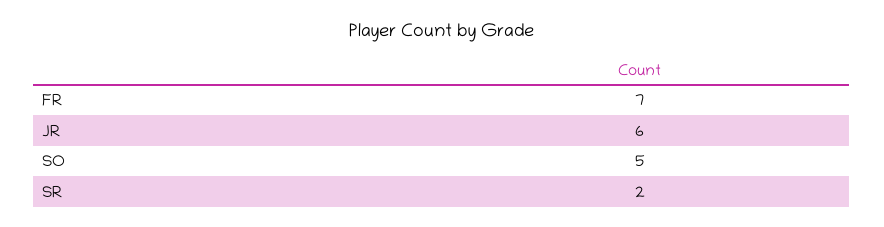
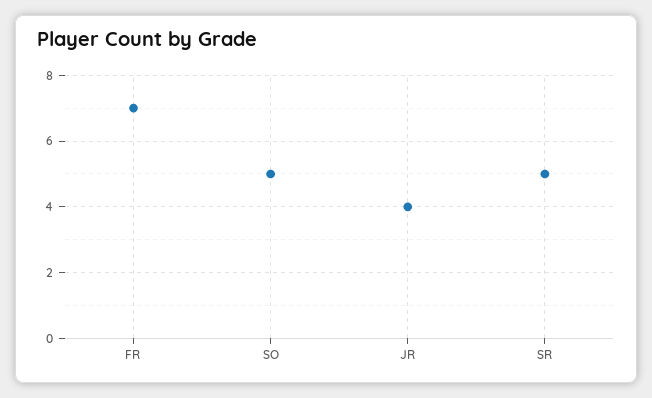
JR: 6 -> 4
SR: 2 -> 5

